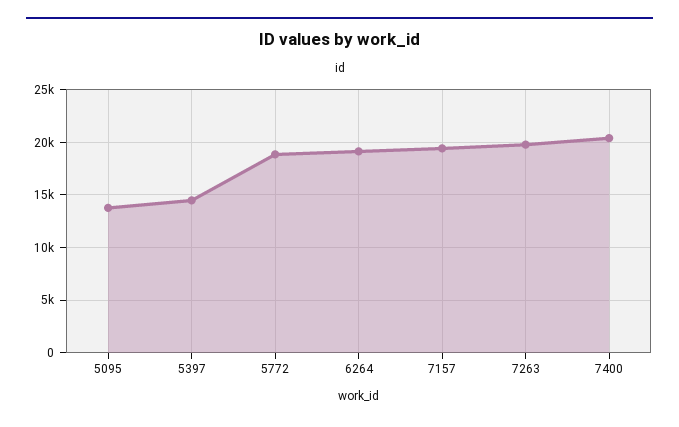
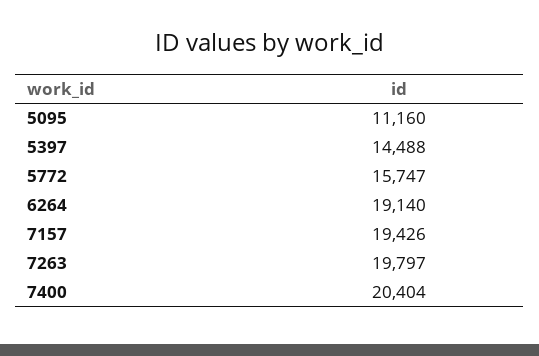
5095: 14000 -> 11160
5772: 19000 -> 15747

